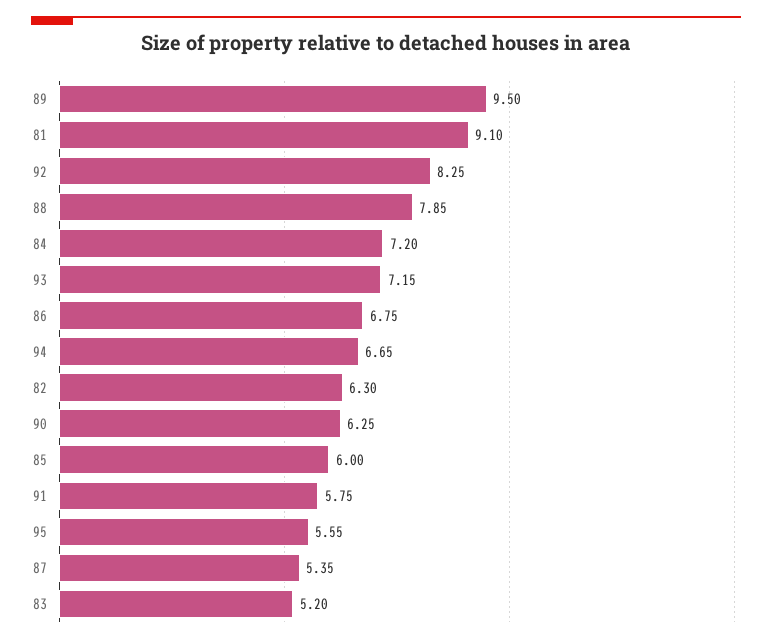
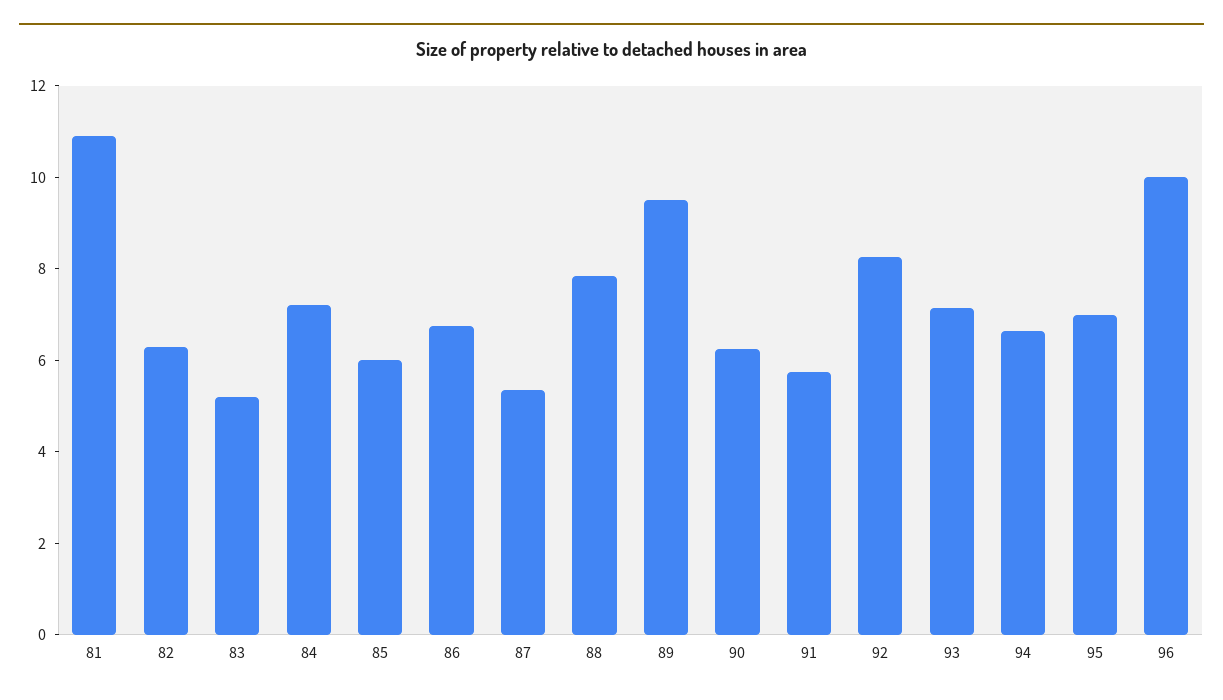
81: 9.1 -> 11
95: 5.55 -> 7
96: none -> 10

